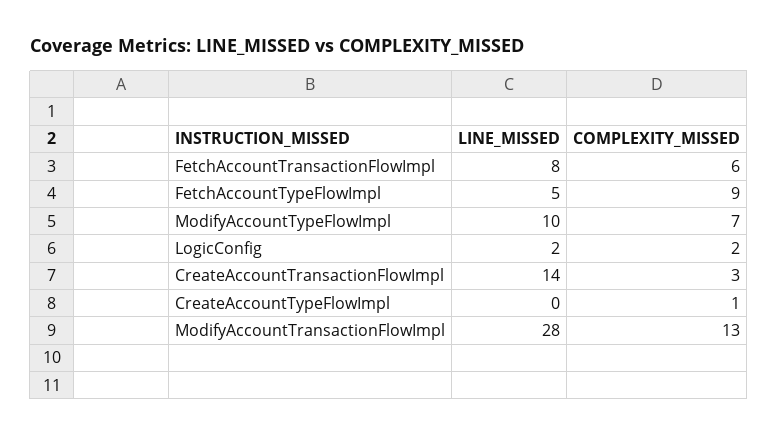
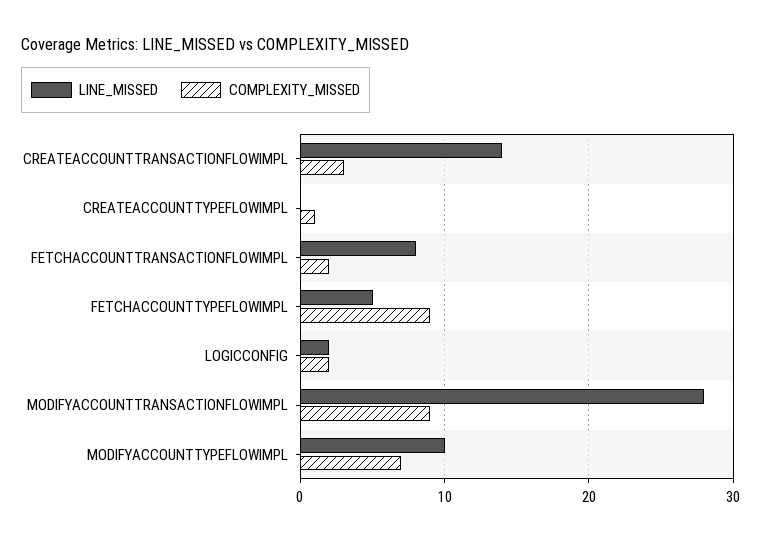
COMPLEXITY_MISSED, FetchAccountTransactionFlowImpl: 6 -> 2
COMPLEXITY_MISSED, ModifyAccountTransactionFlowImpl: 13 -> 9

